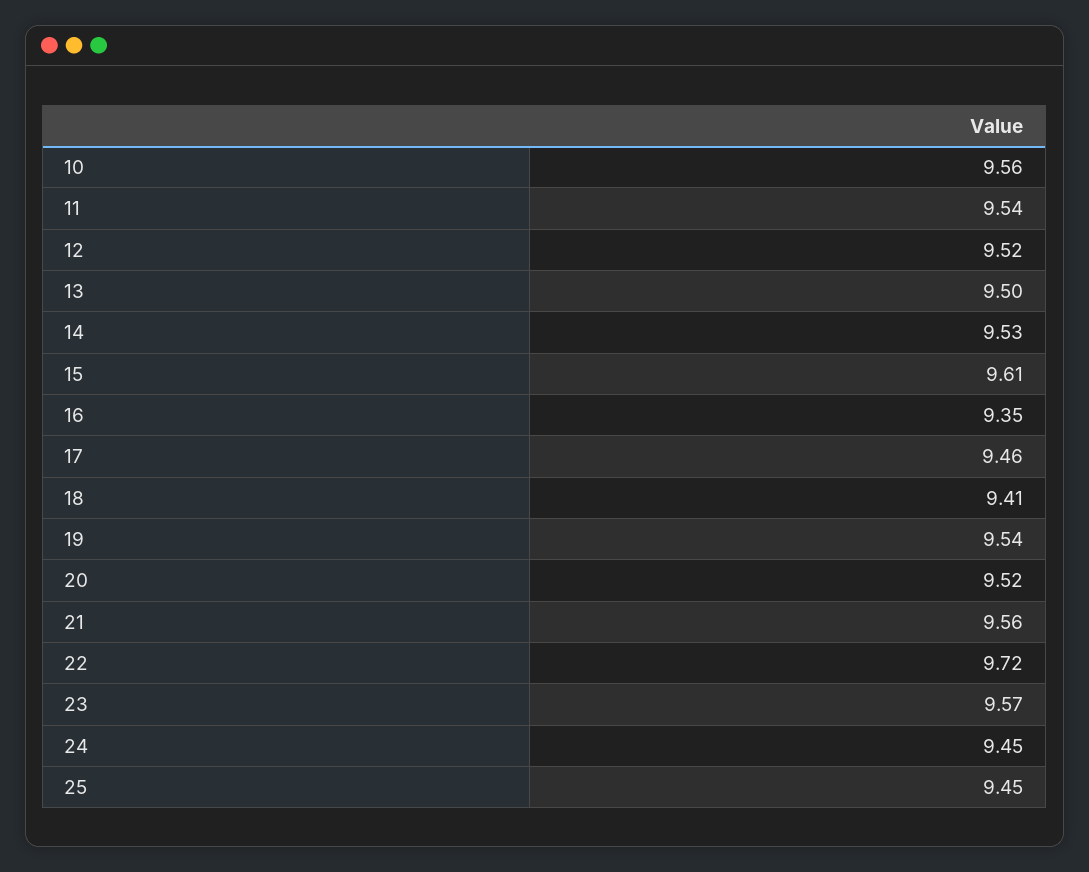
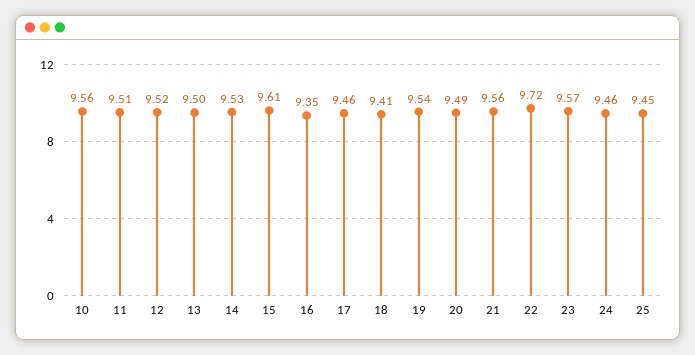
11: 9.54 -> 9.51
20: 9.52 -> 9.49
24: 9.45 -> 9.46

